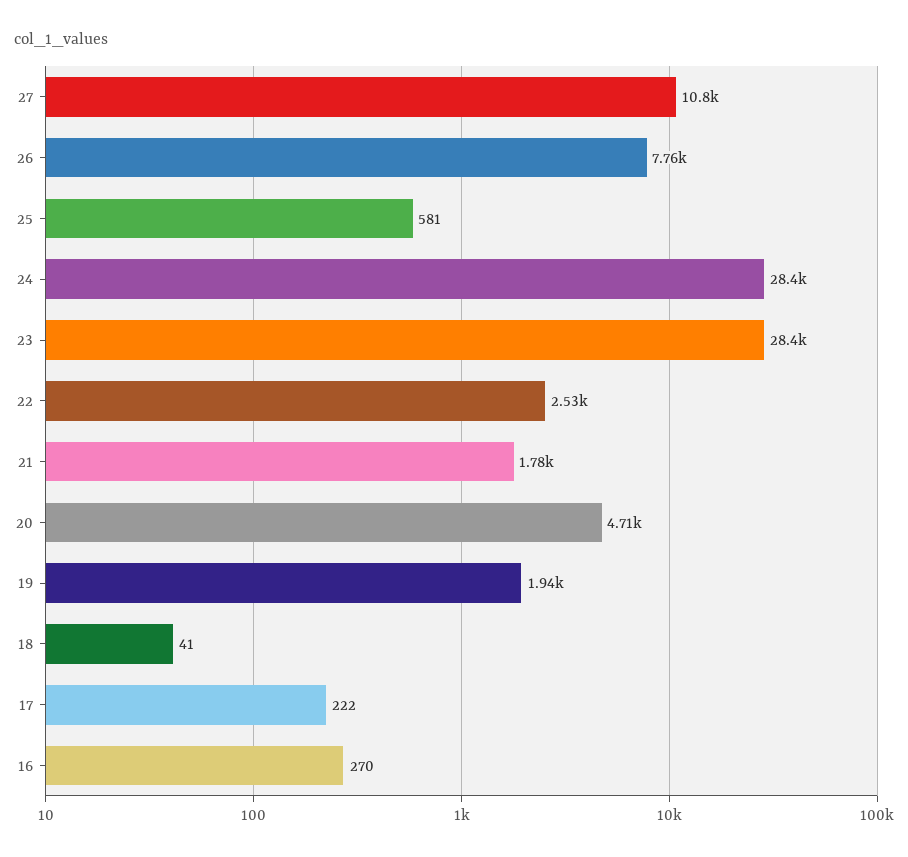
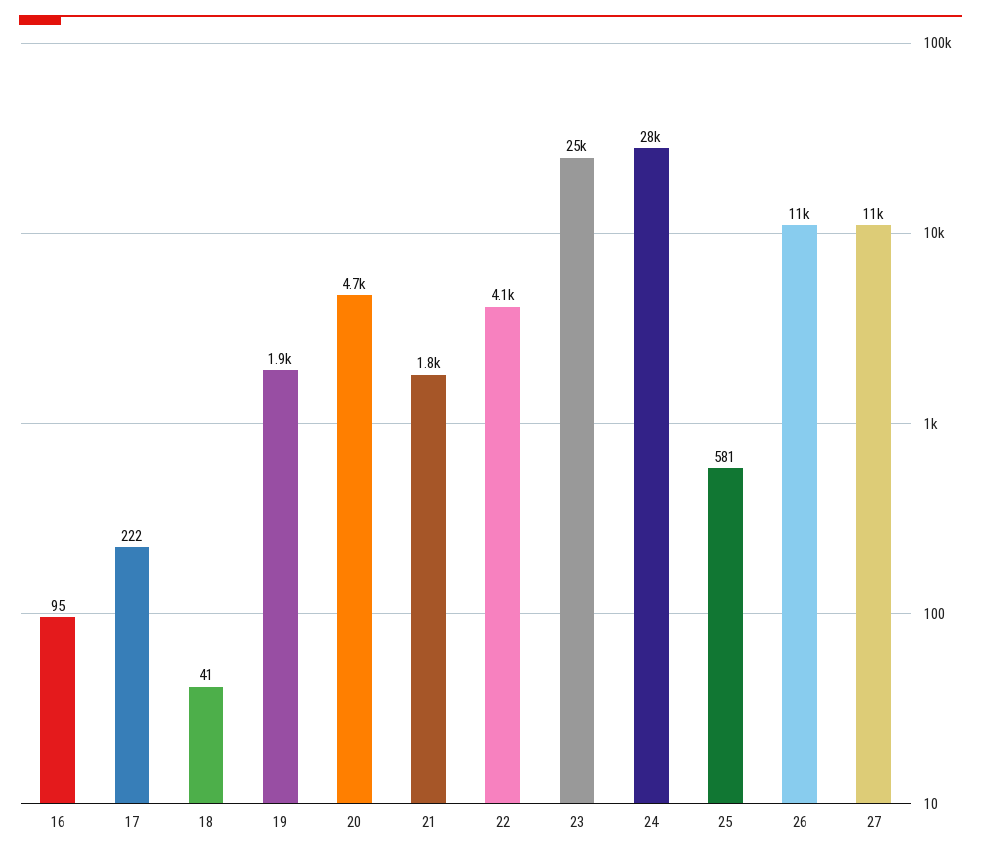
26: 7760 -> 11000
23: 28400 -> 25000
22: 2530 -> 4100
16: 270 -> 95

